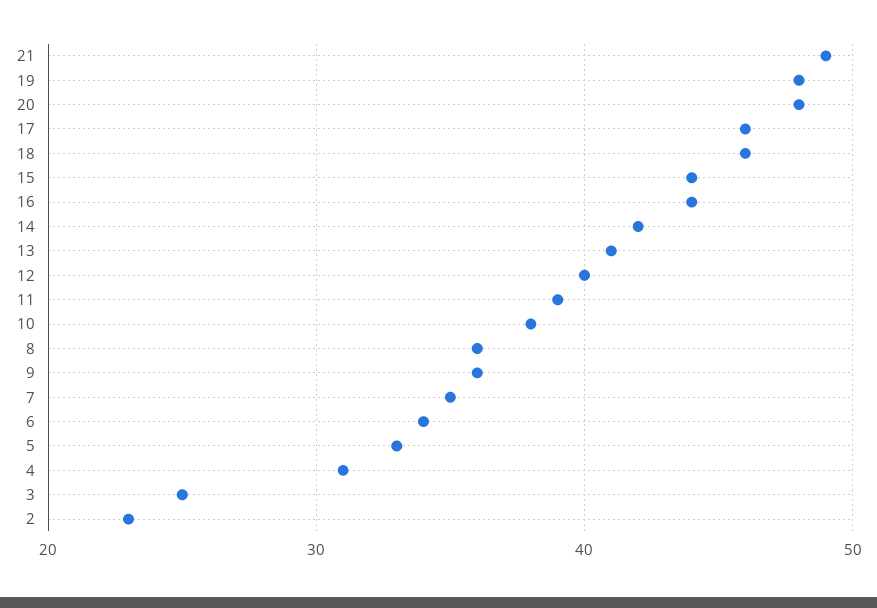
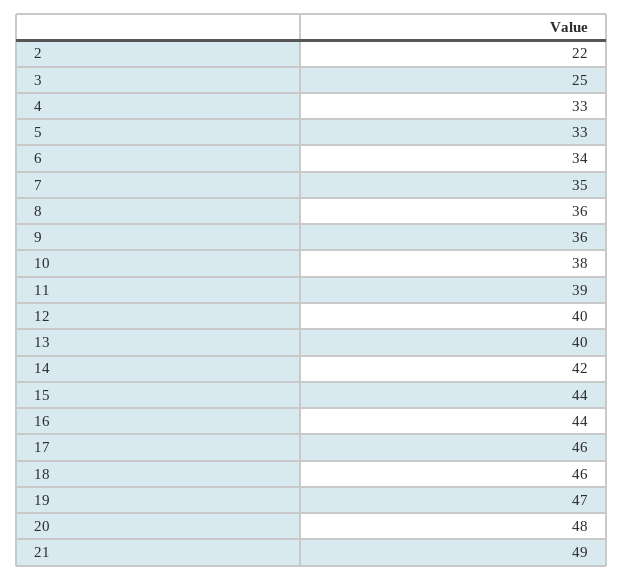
19: 48 -> 47
13: 41 -> 40
4: 31 -> 33
2: 23 -> 22

